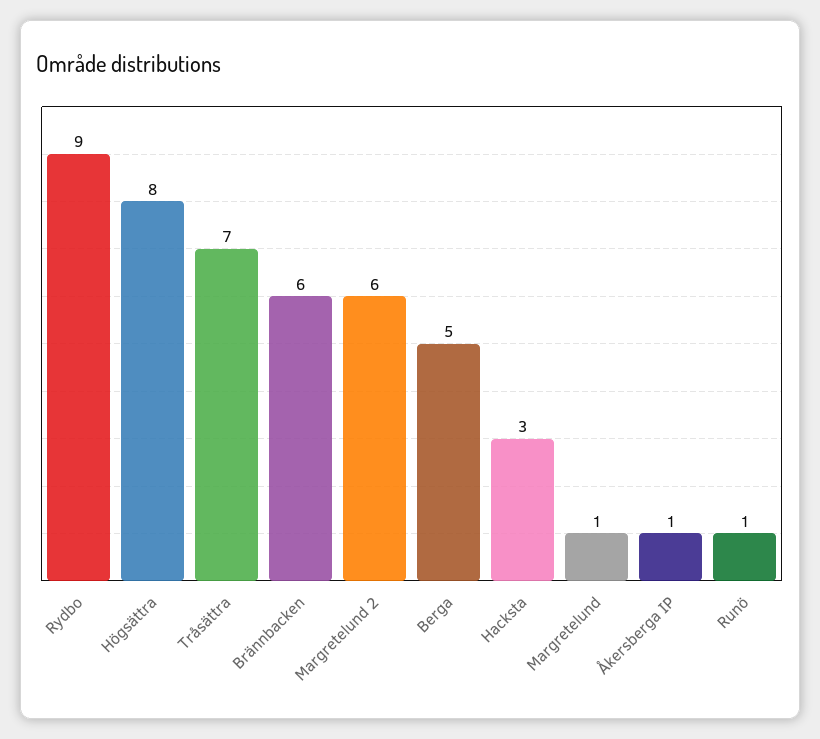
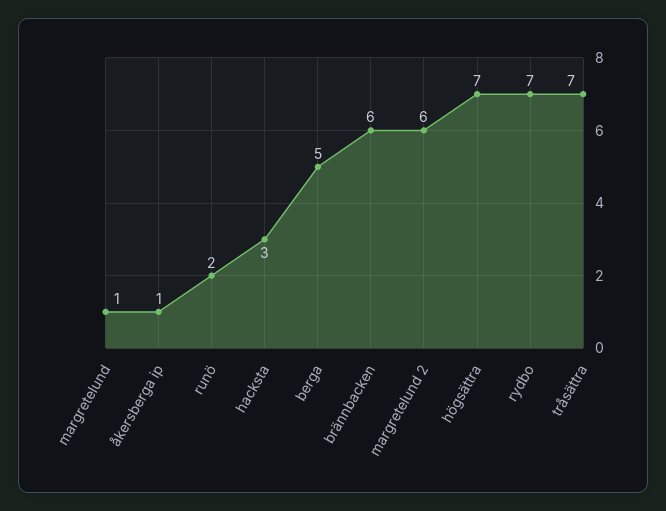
Rydbo: 9 -> 7
Högsättra: 8 -> 7
Runö: 1 -> 2

